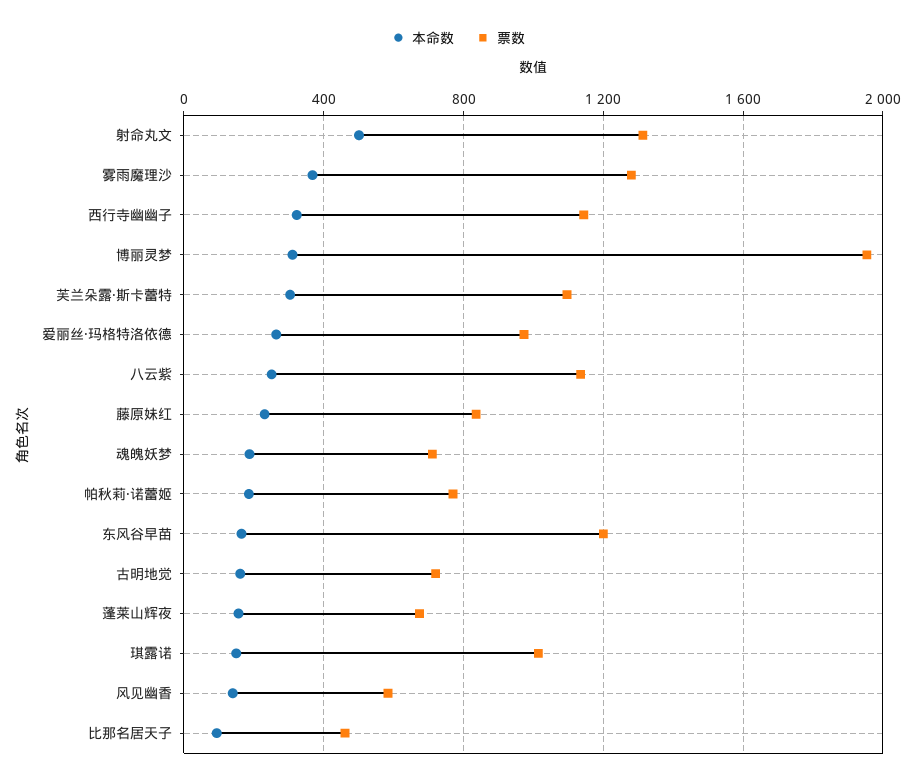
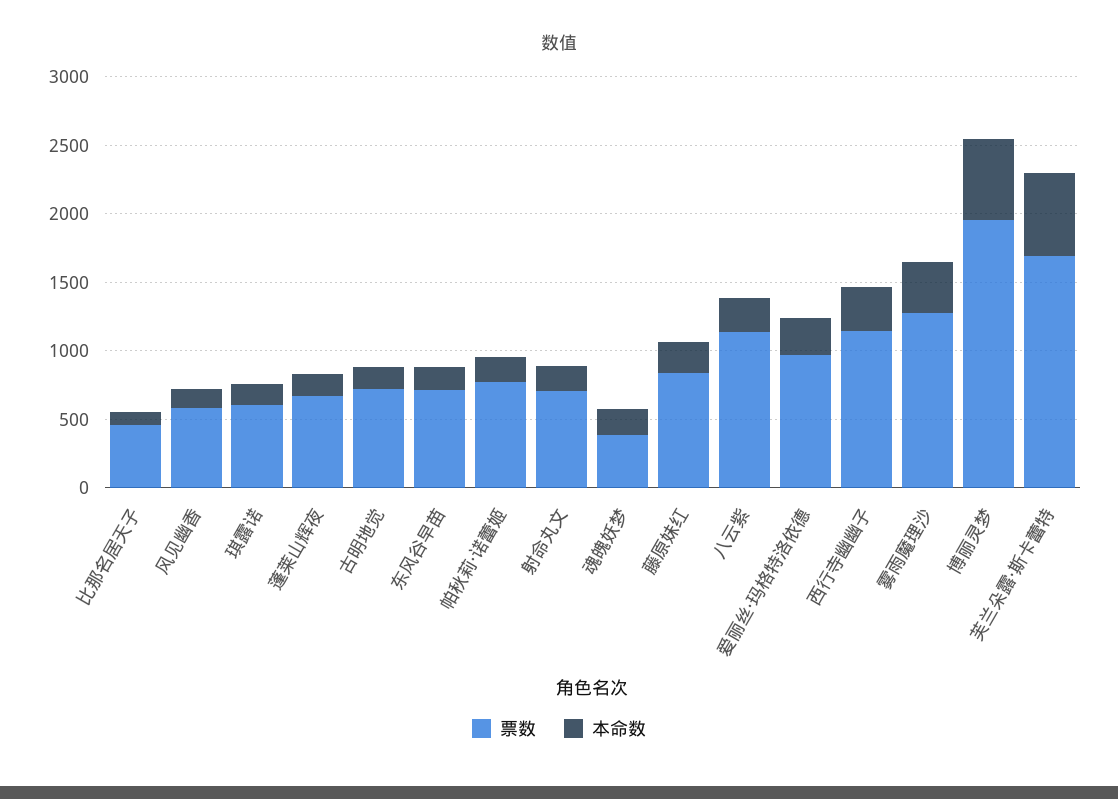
本命数, 射命丸文: 500 -> 200
票数, 射命丸文: 1300 -> 700
本命数, 博丽灵梦: 300 -> 600
本命数, 芙兰朵露·斯卡蕾特: 300 -> 600
票数, 芙兰朵露·斯卡蕾特: 1100 -> 1700
票数, 魂魄妖梦: 700 -> 400
票数, 东风谷早苗: 1200 -> 700
票数, 琪露诺: 1000 -> 600

